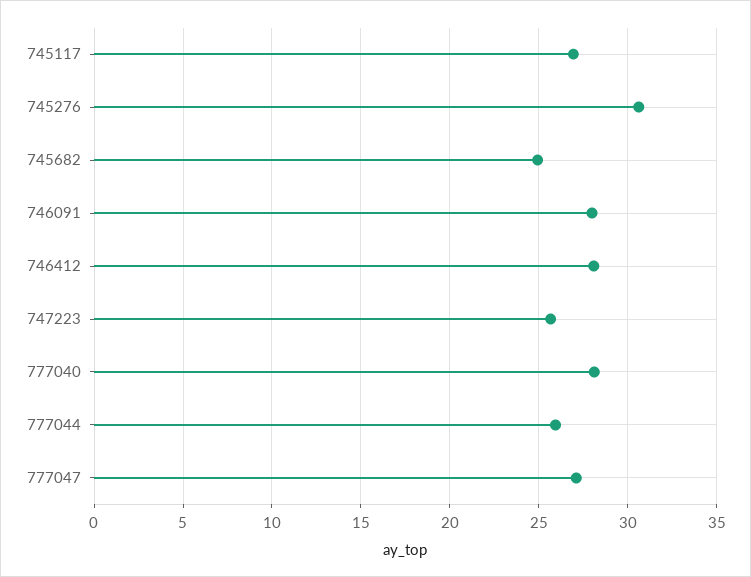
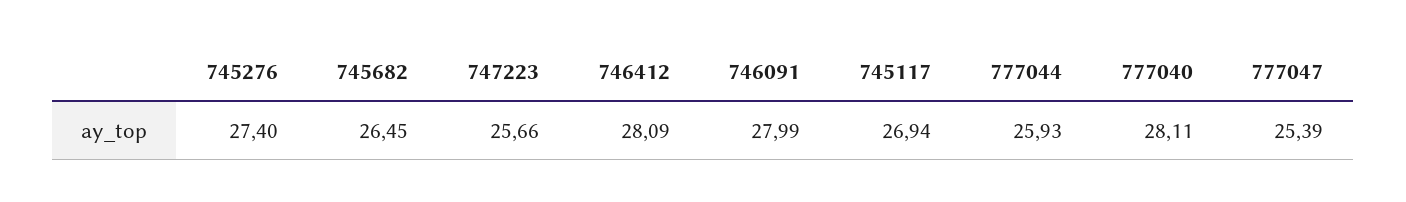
745276: 30.5 -> 27.4
745682: 25 -> 26.45
777047: 27 -> 25.39

